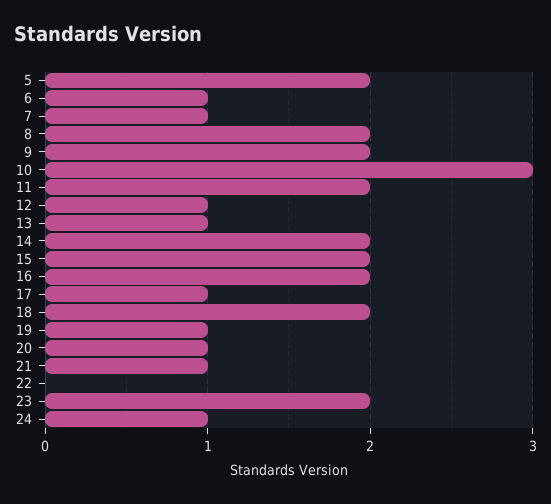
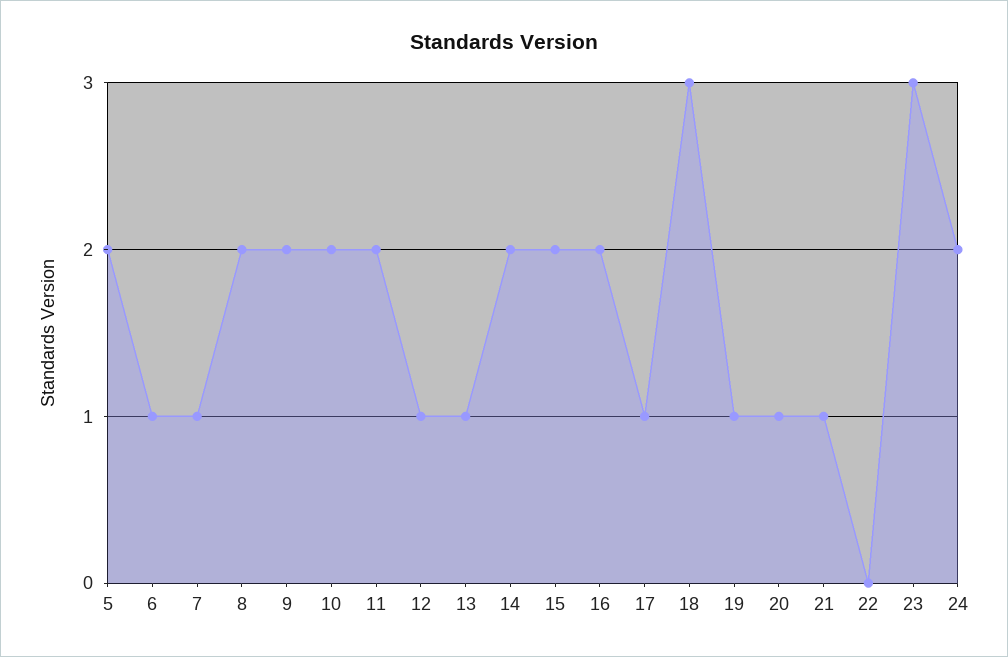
10: 3 -> 2
18: 2 -> 3
23: 2 -> 3
24: 1 -> 2

